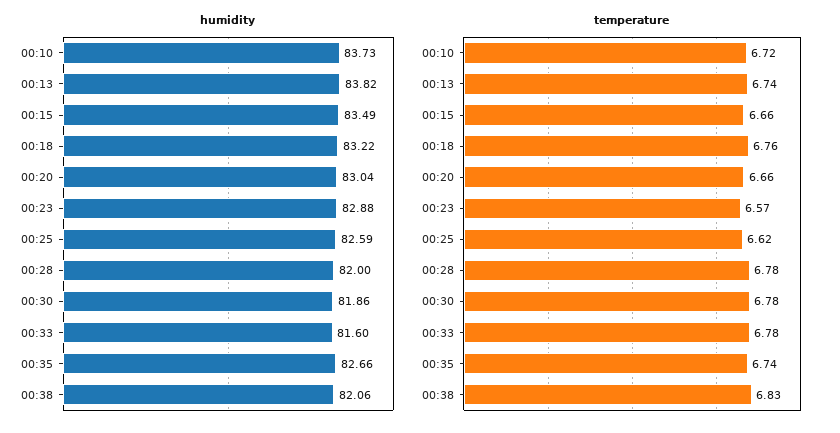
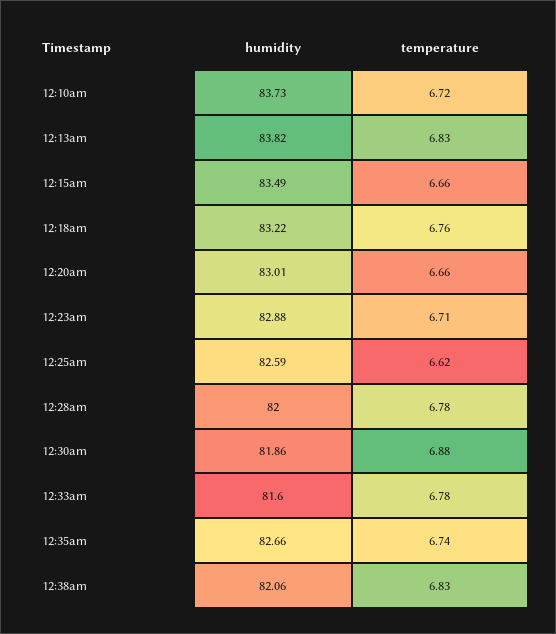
humidity, 00:20: 83.04 -> 83.01
temperature, 00:13: 6.74 -> 6.83
temperature, 00:23: 6.57 -> 6.71
temperature, 00:30: 6.78 -> 6.88

